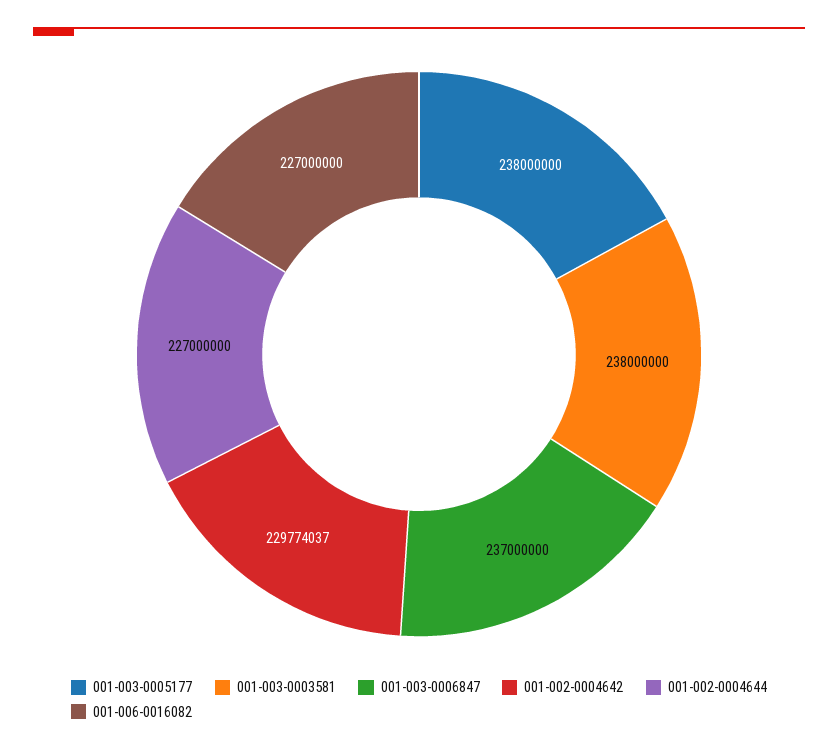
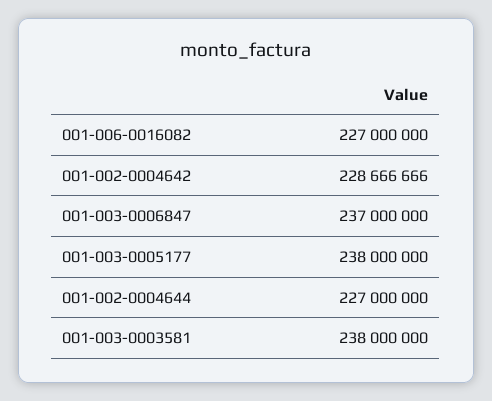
001-002-0004642: 229774037 -> 228666666

